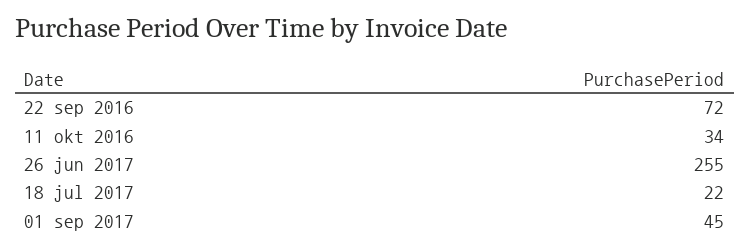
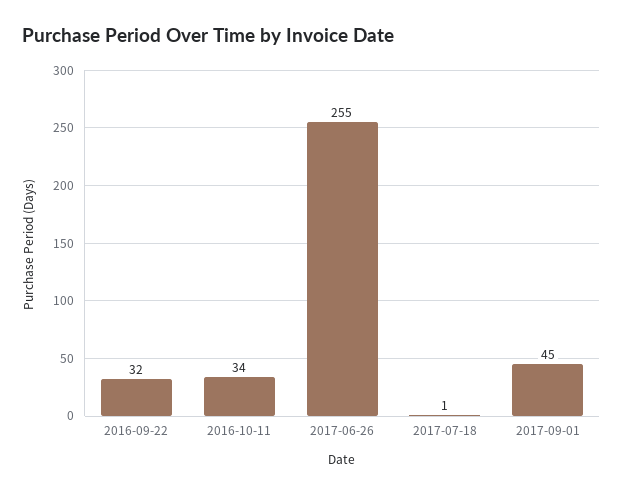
22 sep 2016: 72 -> 32
18 jul 2017: 22 -> 1

